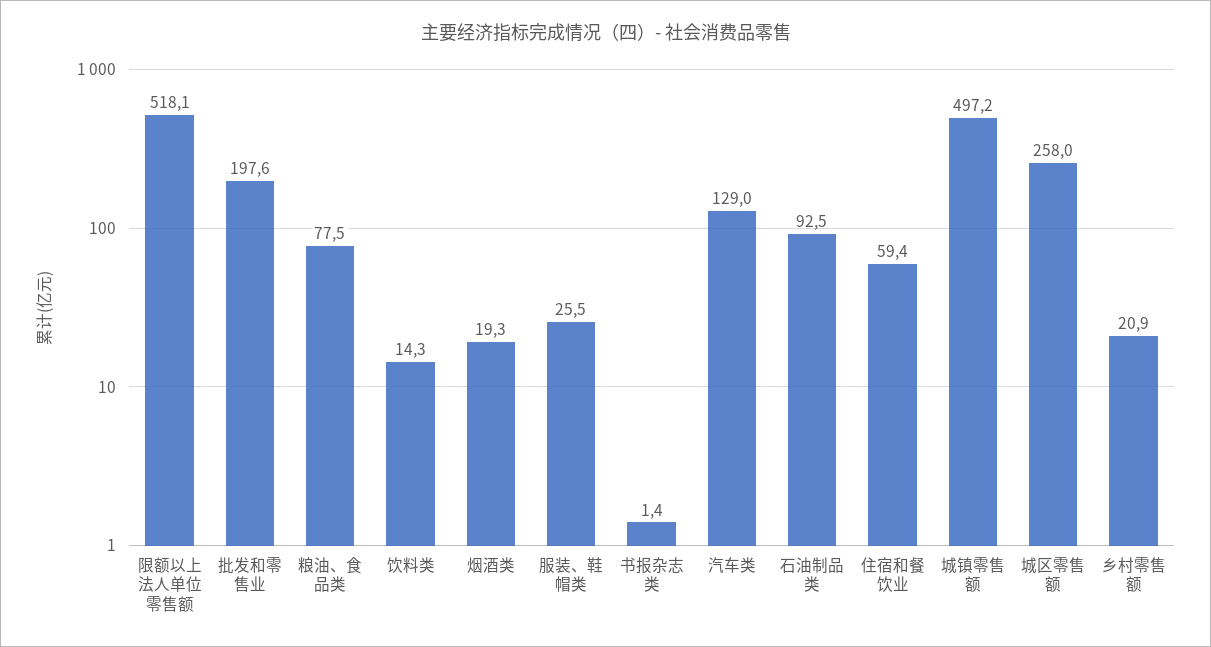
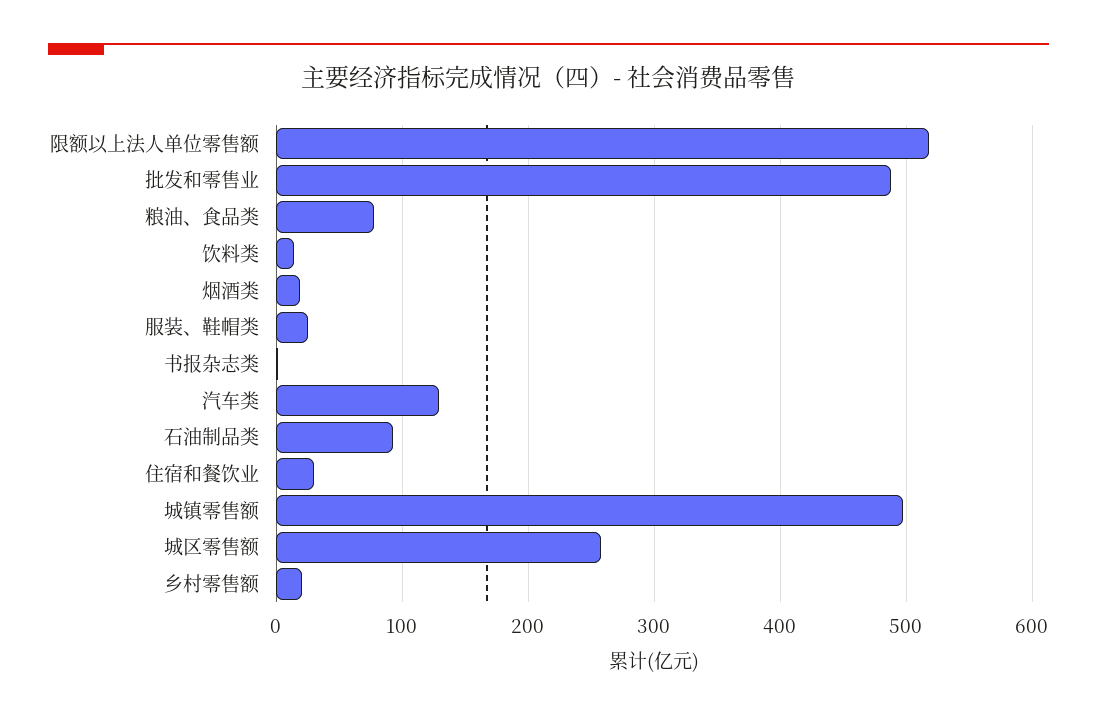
批发和零售业: 197.6 -> 490
住宿和餐饮业: 59.4 -> 30

